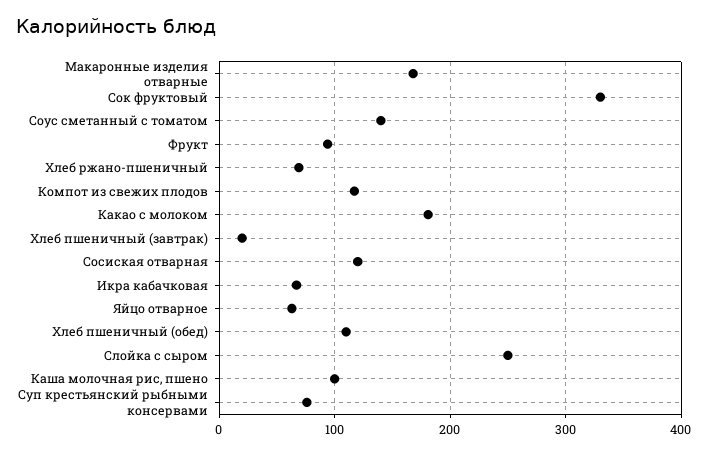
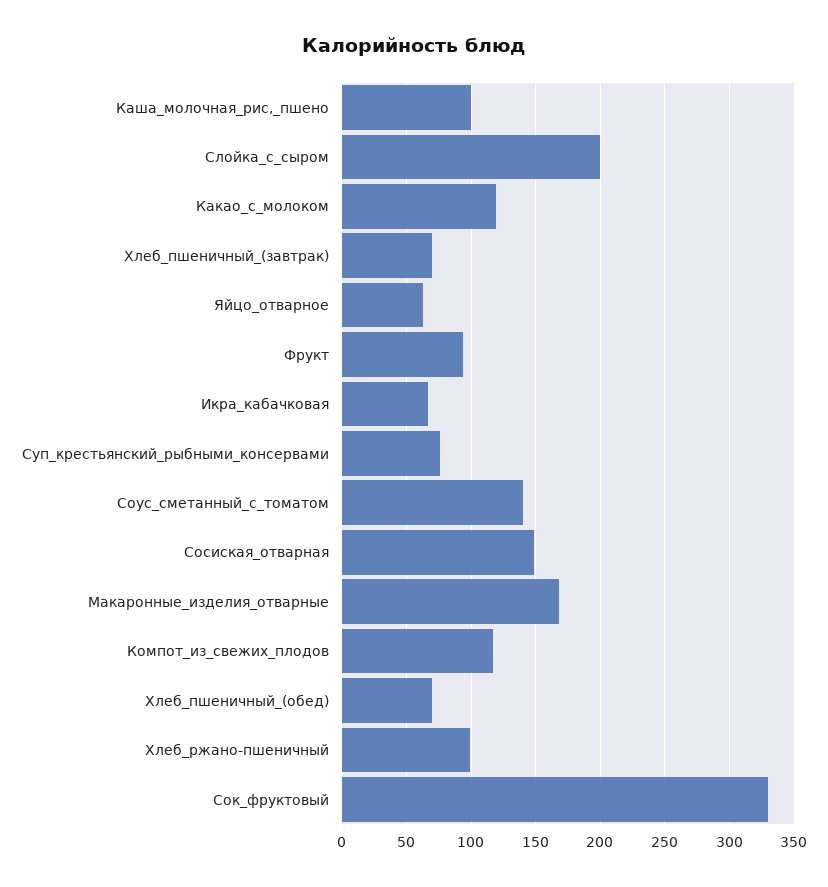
Хлеб ржано-пшеничный: 70 -> 100
Какао с молоком: 180 -> 120
Хлеб пшеничный (завтрак): 20 -> 70
Сосиская отварная: 120 -> 150
Хлеб пшеничный (обед): 110 -> 70
Слойка с сыром: 250 -> 200

